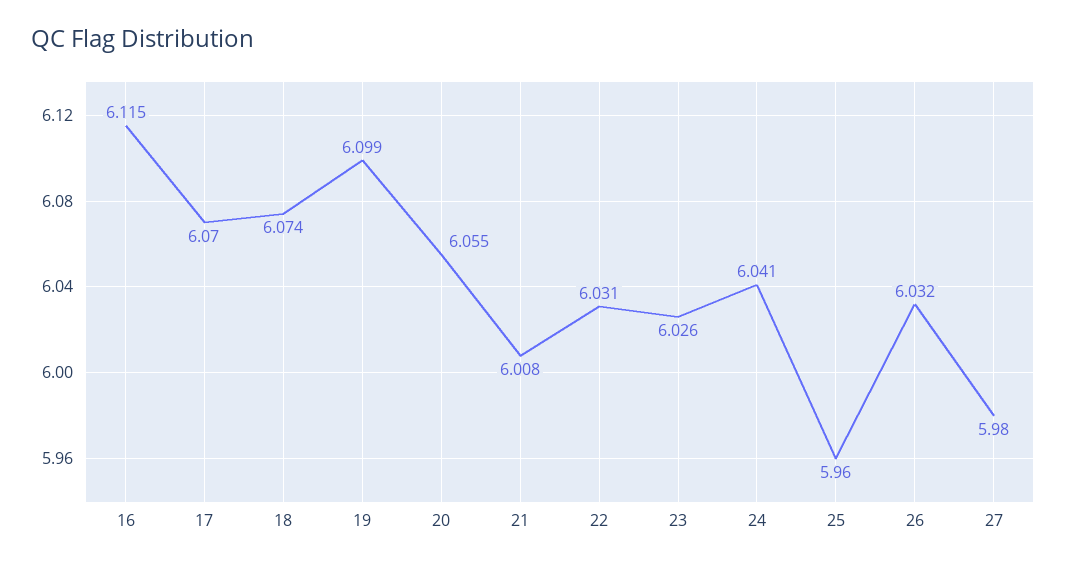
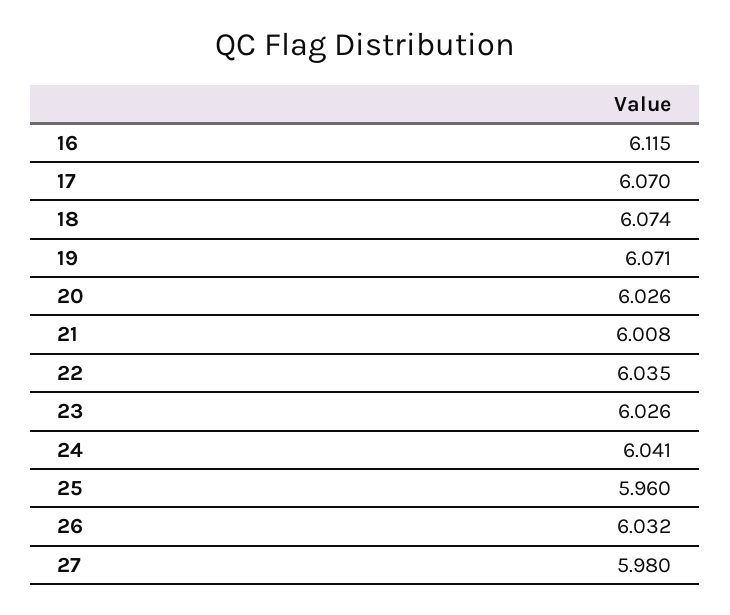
19: 6.099 -> 6.071
20: 6.055 -> 6.026
22: 6.031 -> 6.035

